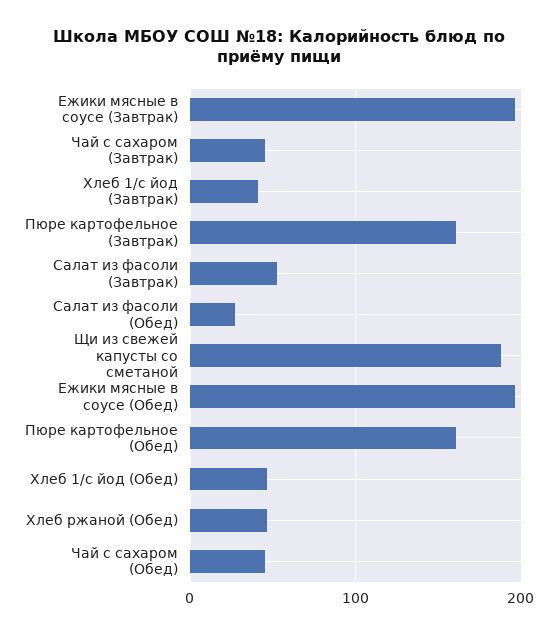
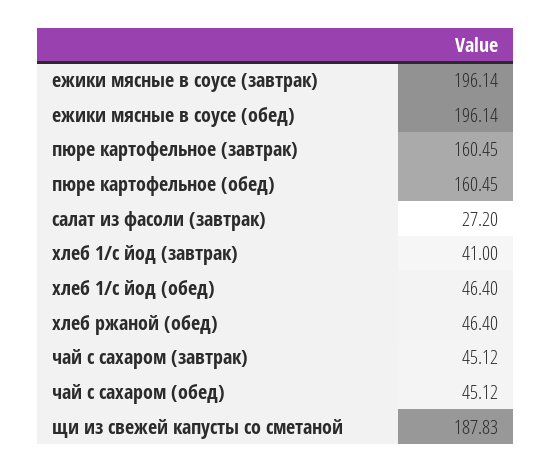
Салат из фасоли (Завтрак): 50 -> 27.2
Салат из фасоли (Обед): 30 -> none

